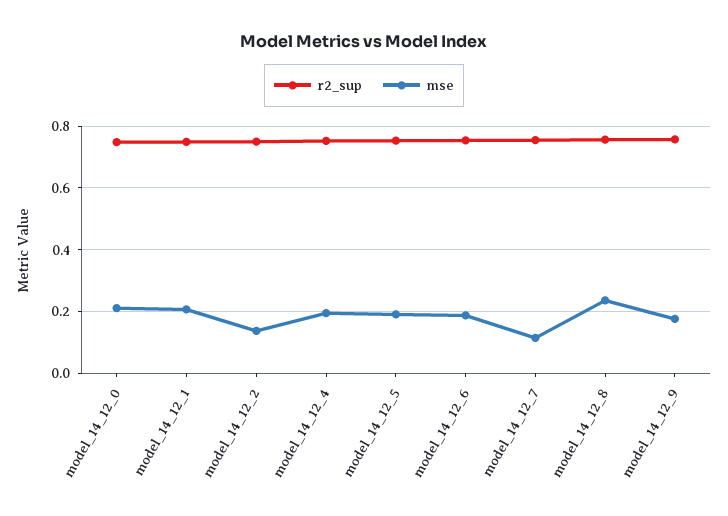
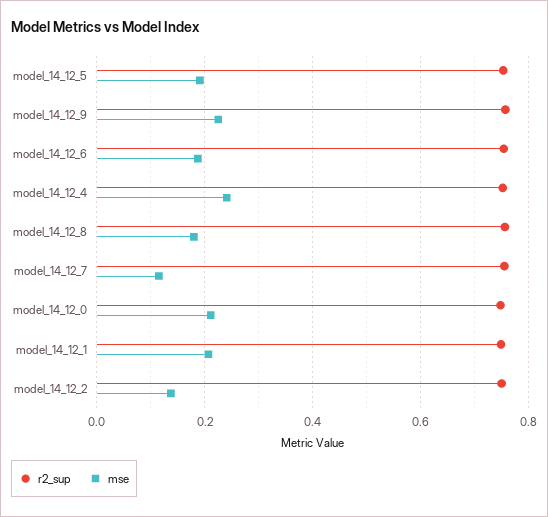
mse, model_14_12_4: 0.2 -> 0.24
mse, model_14_12_8: 0.24 -> 0.18
mse, model_14_12_9: 0.18 -> 0.22

